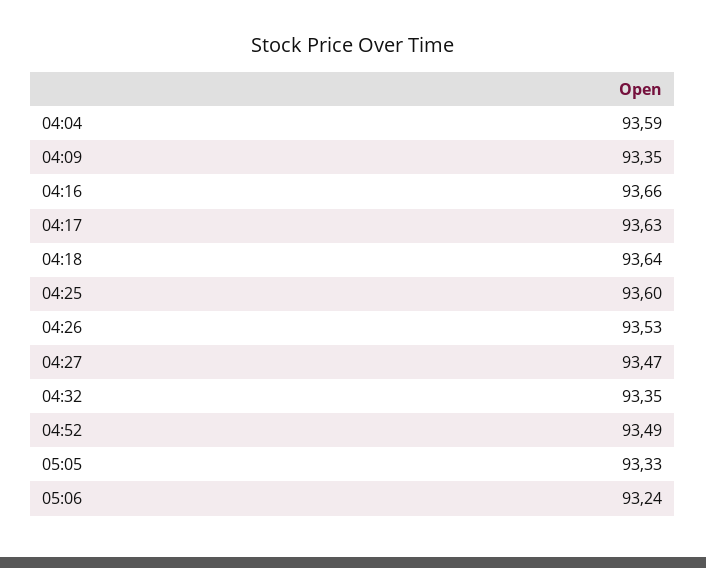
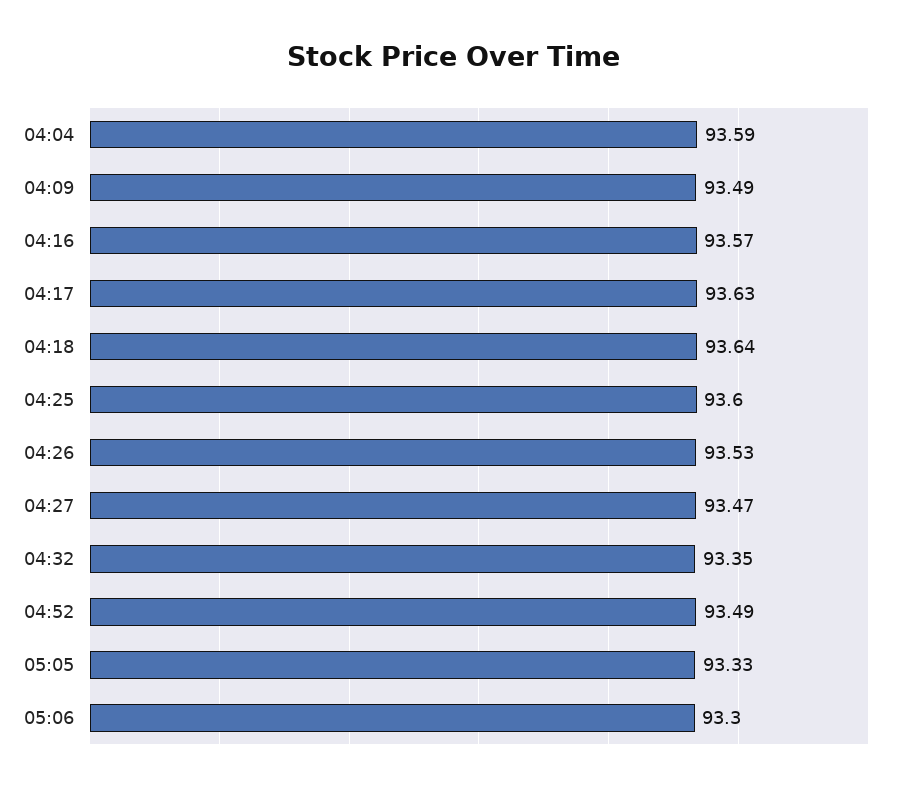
04:09: 93.35 -> 93.49
04:16: 93.66 -> 93.57
05:06: 93.24 -> 93.3

